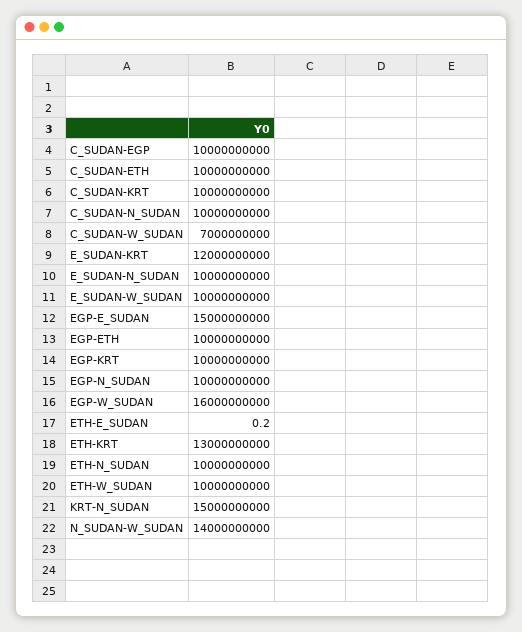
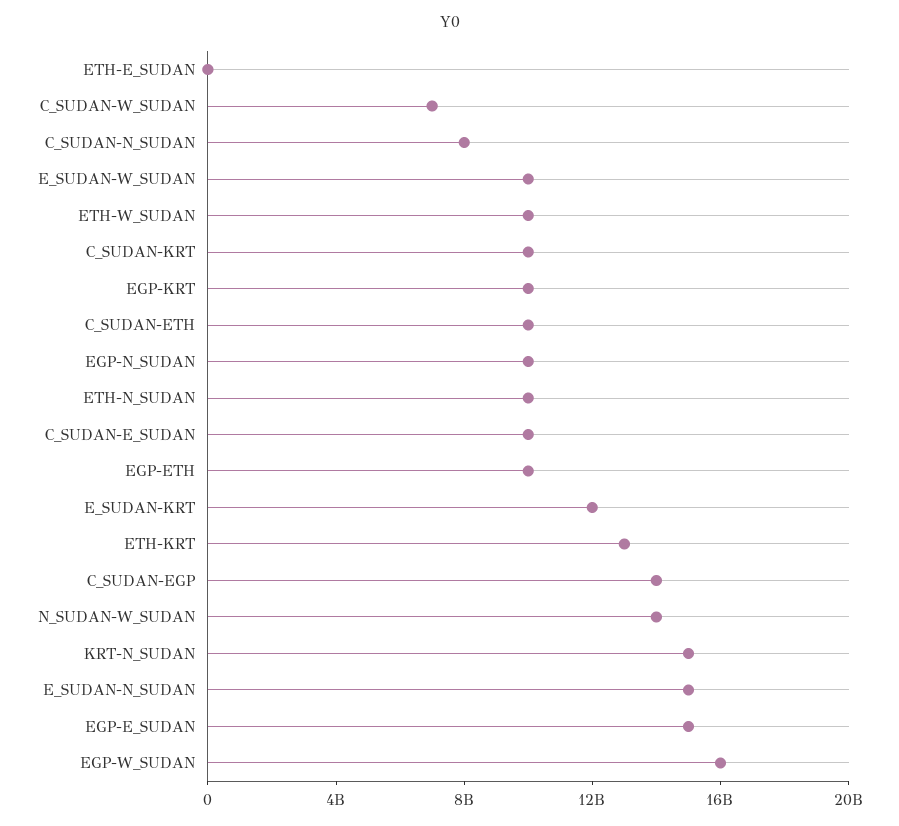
C_SUDAN-EGP: 10000000000 -> 14000000000
C_SUDAN-N_SUDAN: 10000000000 -> 8000000000
E_SUDAN-N_SUDAN: 10000000000 -> 15000000000
C_SUDAN-E_SUDAN: none -> 10000000000

